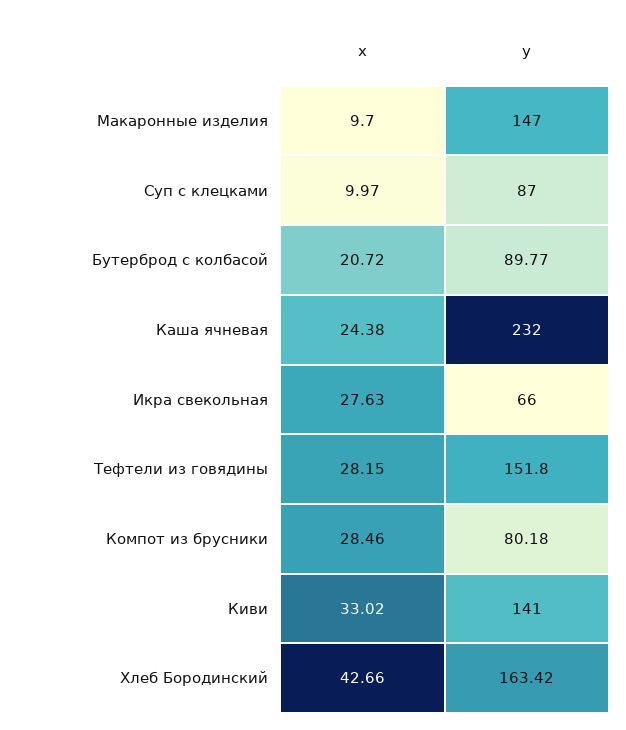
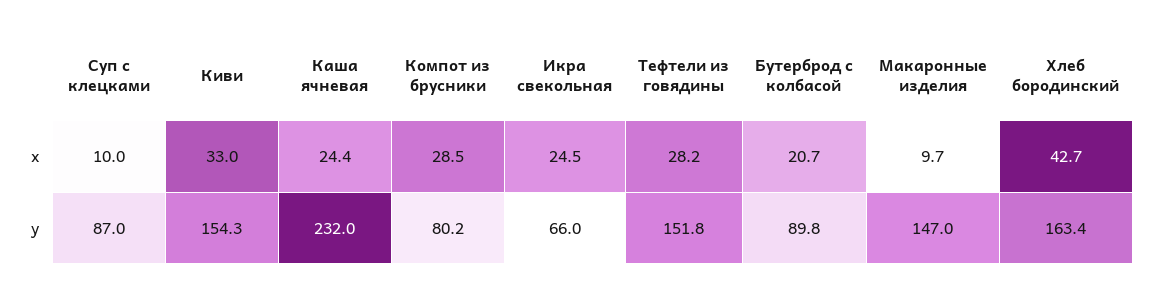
x, Икра свекольная: 27.63 -> 24.5
y, Киви: 141 -> 154.3

